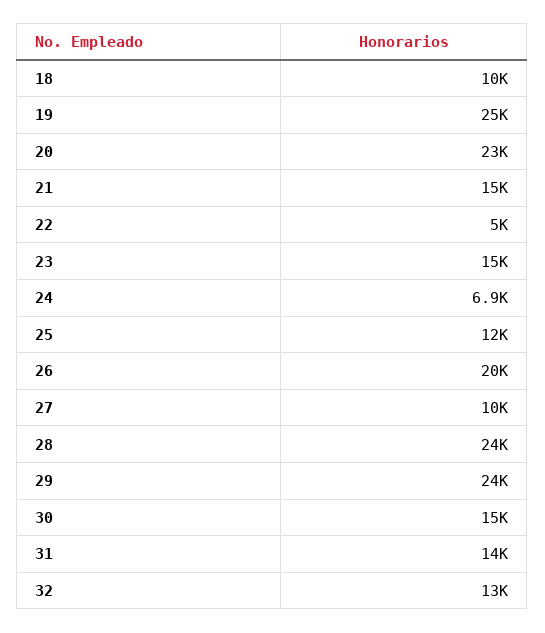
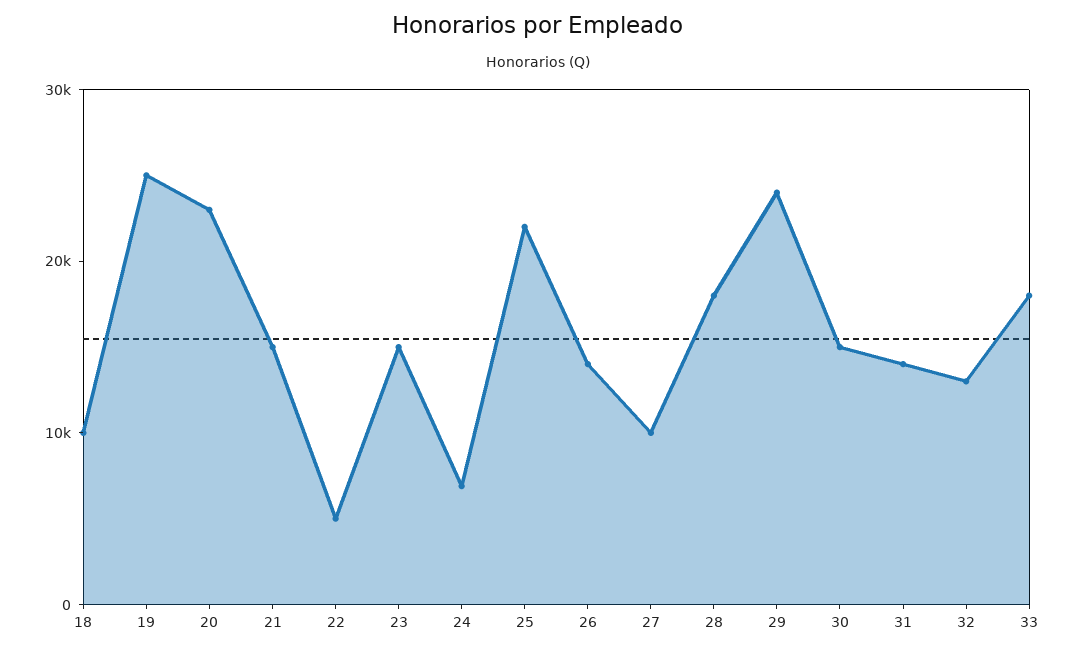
25: 12000 -> 22000
26: 20000 -> 14000
28: 24000 -> 18000
33: none -> 18000

